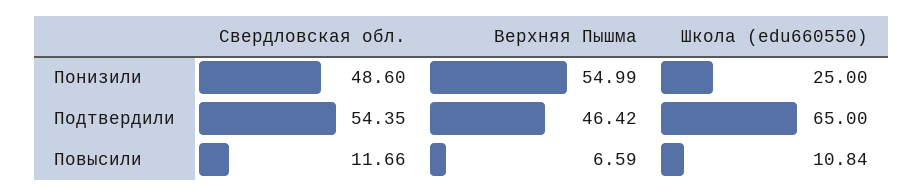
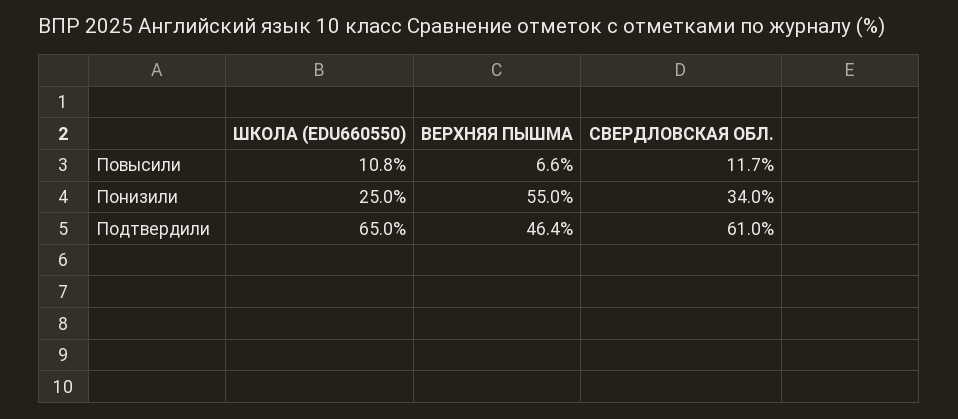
Свердловская обл., Понизили: 48.6 -> 34
Свердловская обл., Подтвердили: 54.35 -> 61

